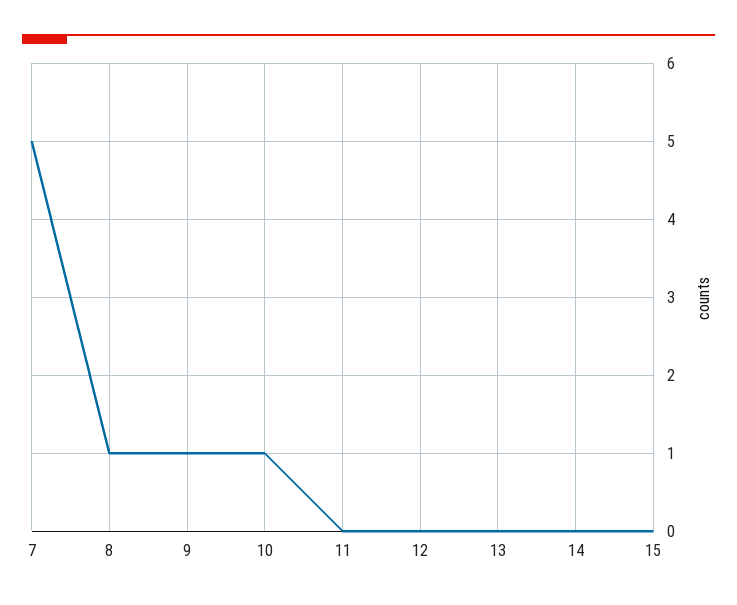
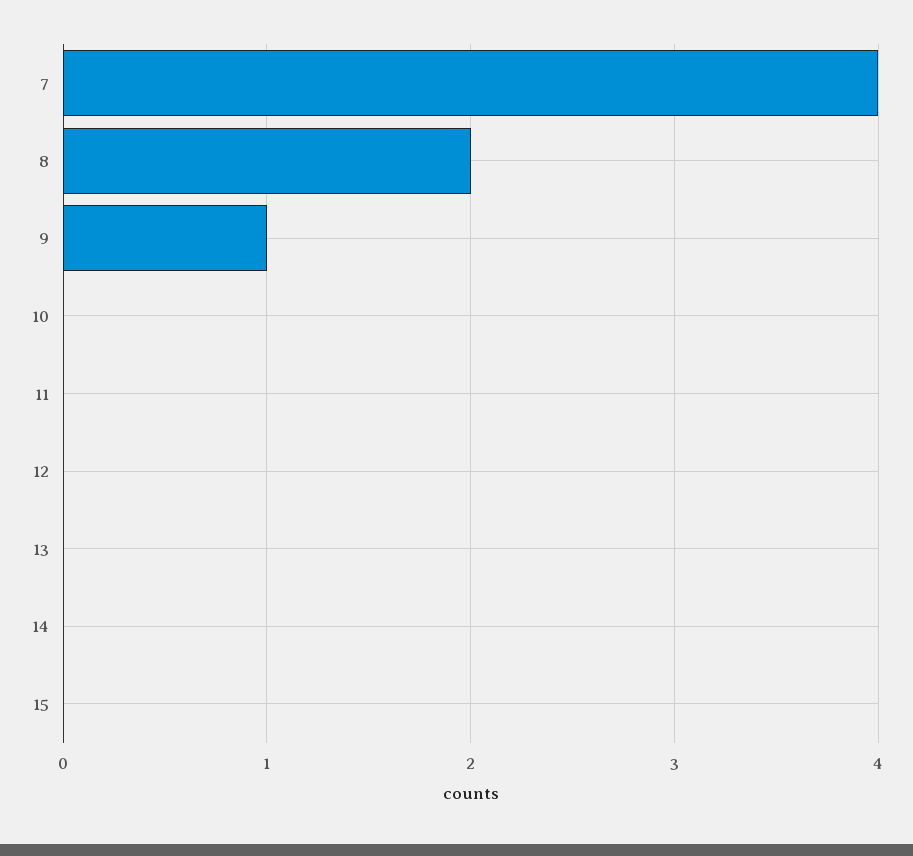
7: 5 -> 4
8: 1 -> 2
10: 1 -> 0

